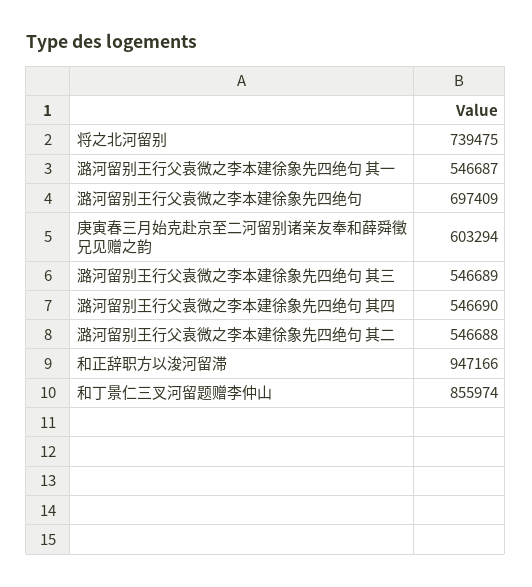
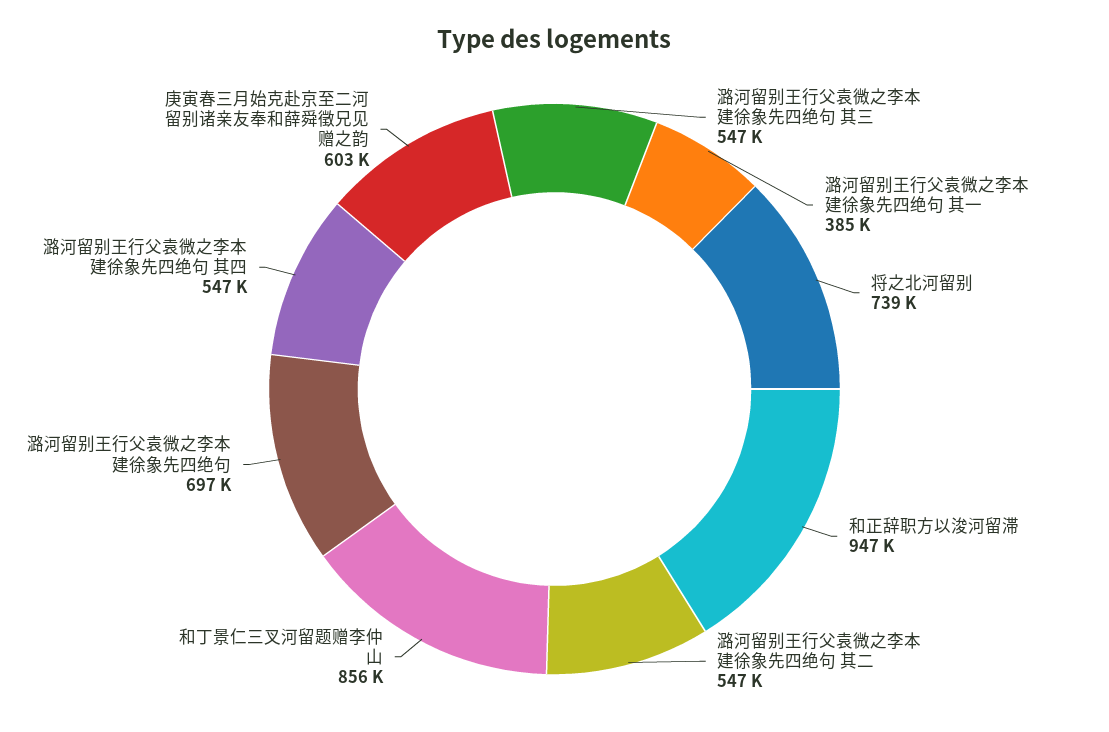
潞河留别王行父袁微之李本建徐象先四绝句 其一: 546687 -> 385000

